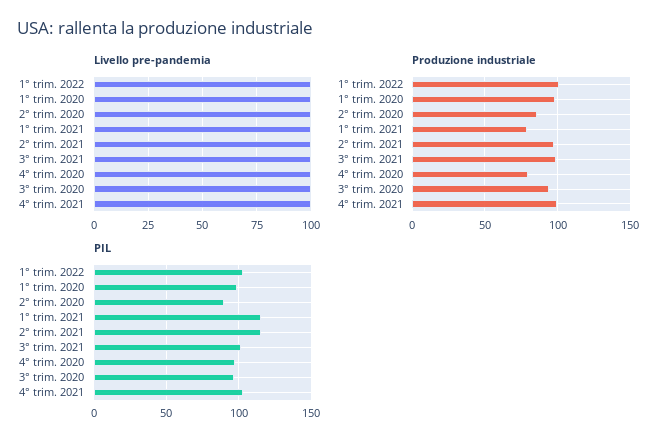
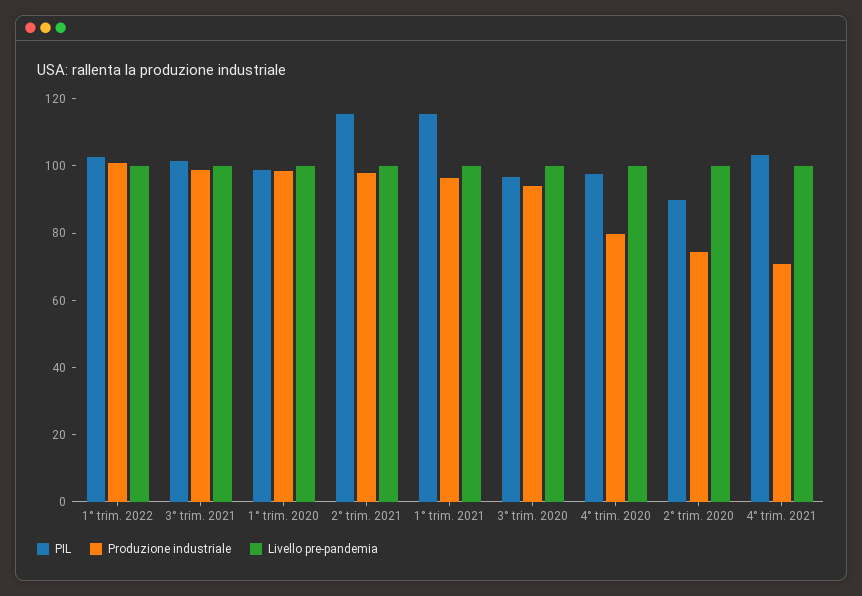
Produzione industriale, 2° trim. 2020: 85 -> 75
Produzione industriale, 1° trim. 2021: 80 -> 95
Produzione industriale, 4° trim. 2021: 100 -> 70

